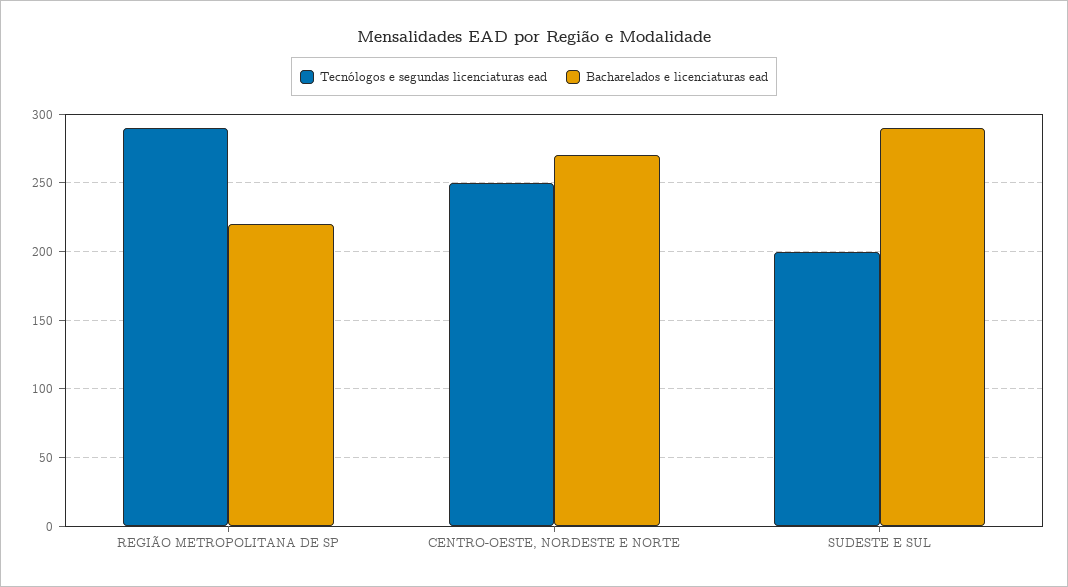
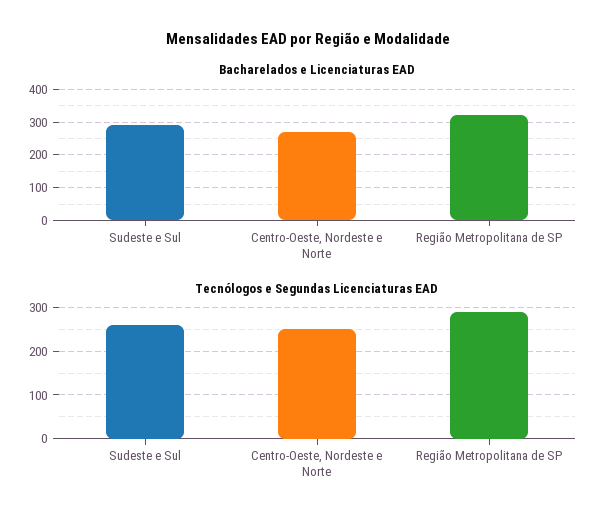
Bacharelados e licenciaturas ead, REGIÃO METROPOLITANA DE SP: 220 -> 320
Tecnólogos e segundas licenciaturas ead, SUDESTE E SUL: 200 -> 260

